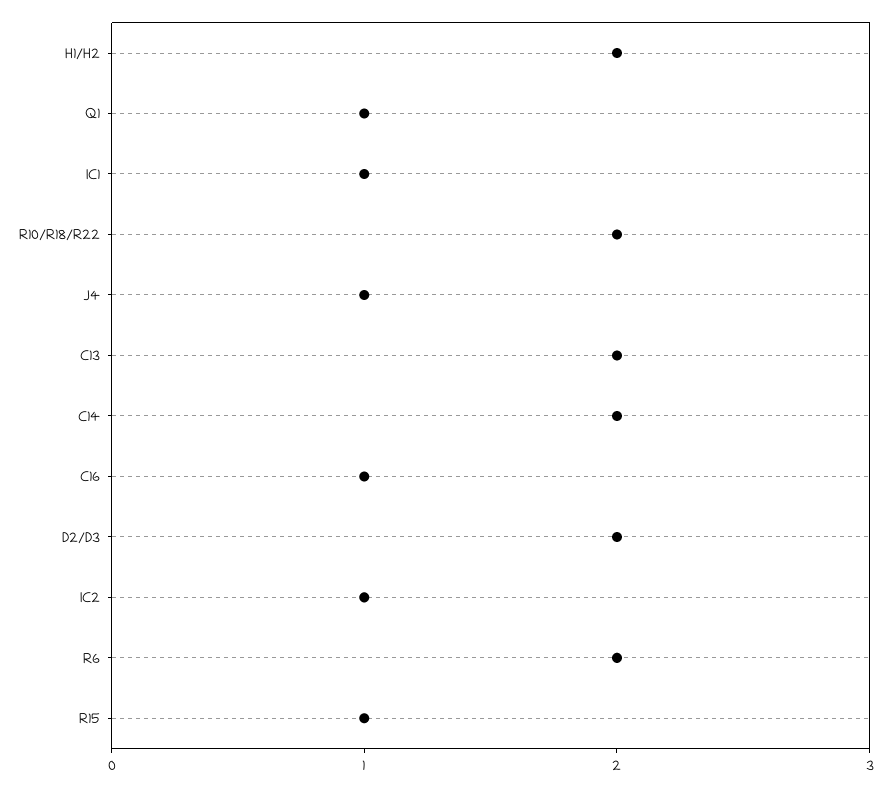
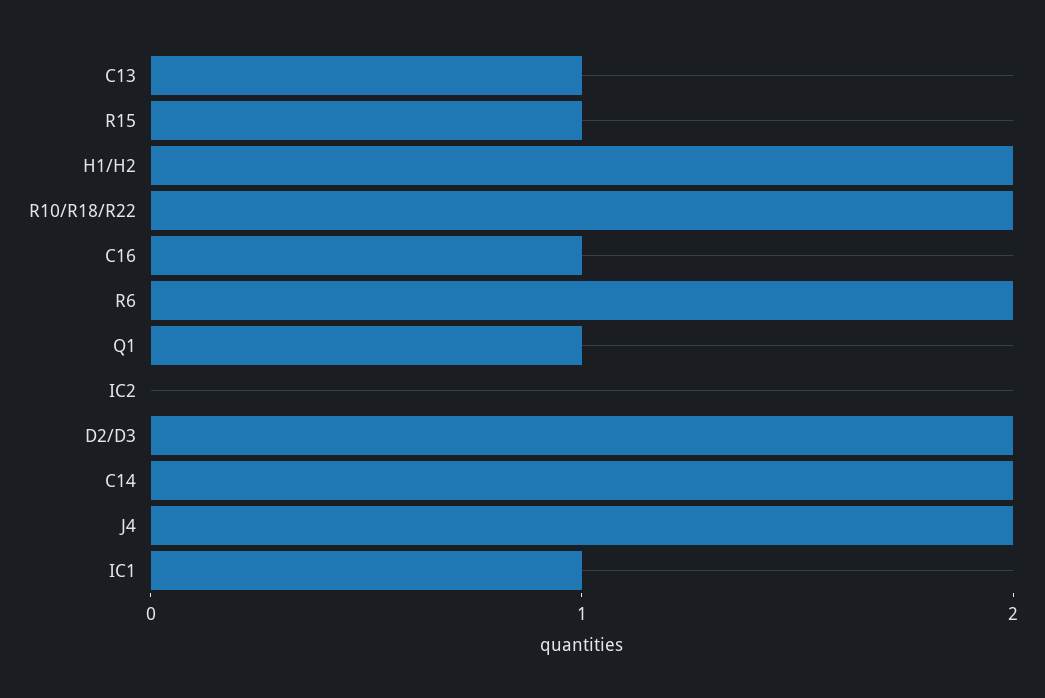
J4: 1 -> 2
C13: 2 -> 1
IC2: 1 -> 0

